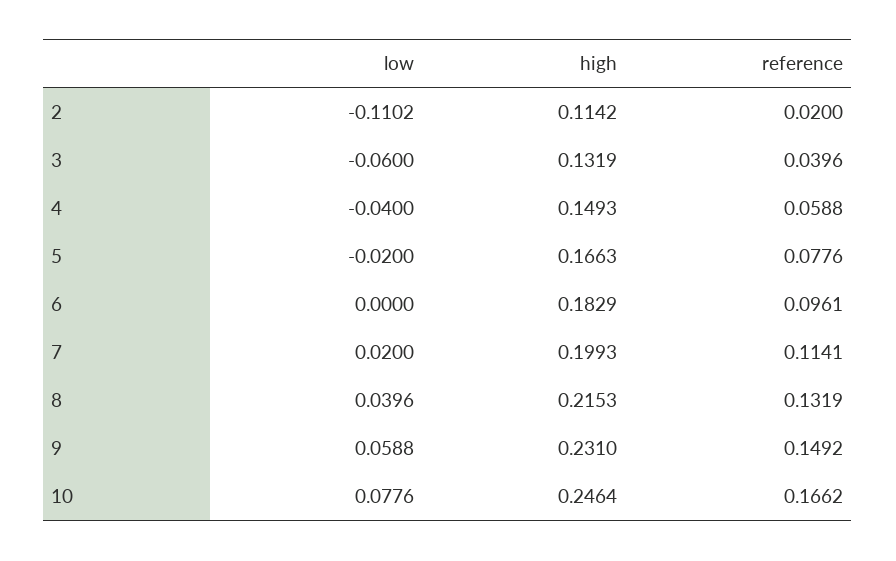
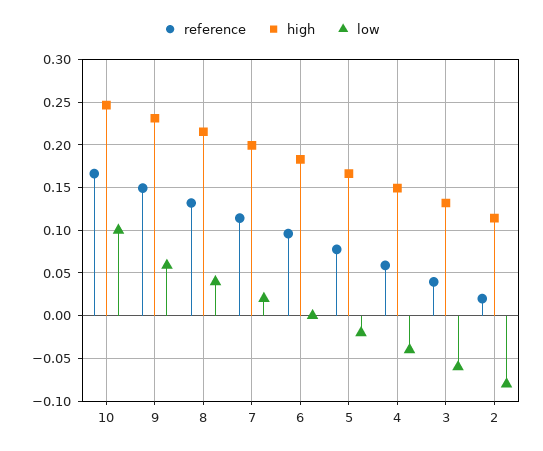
low, 2: -0.1102 -> -0.08
low, 10: 0.0776 -> 0.1

